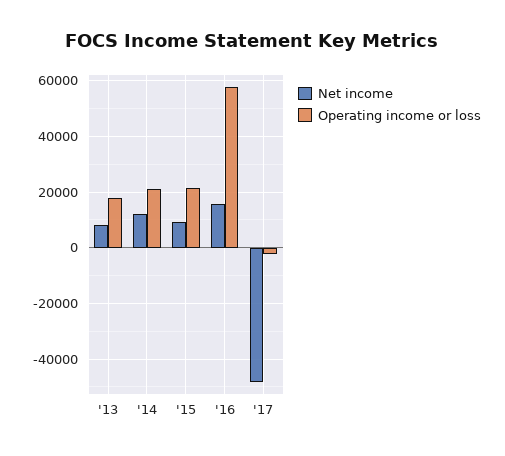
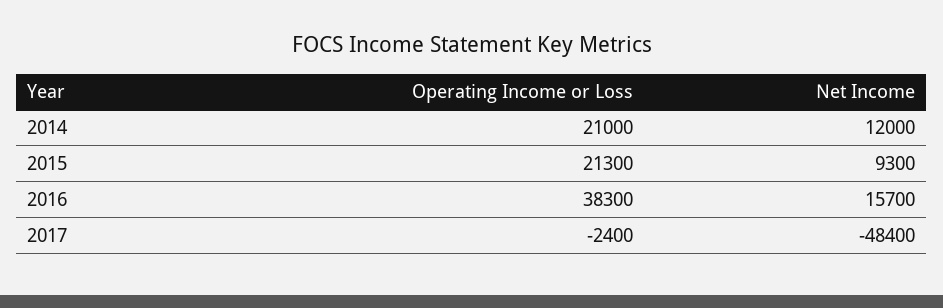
Net income, '13: 7500 -> none
Operating income or loss, '13: 17500 -> none
Operating income or loss, '16: 57500 -> 38300

